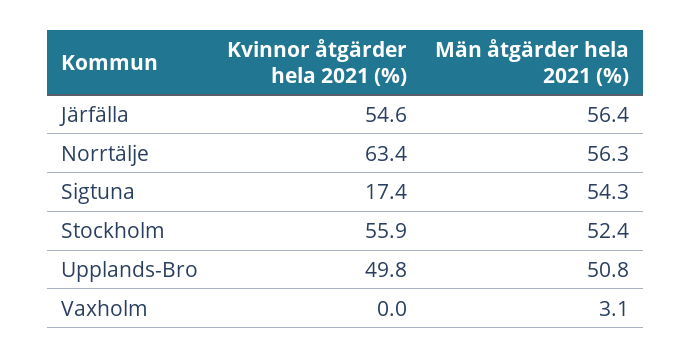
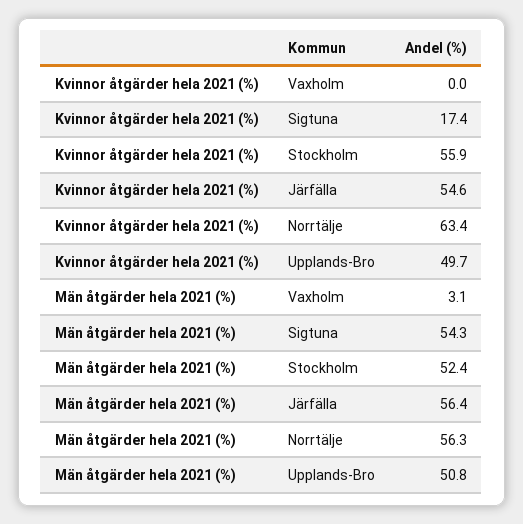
Kvinnor åtgärder hela 2021 (%), Upplands-Bro: 49.8 -> 49.7

